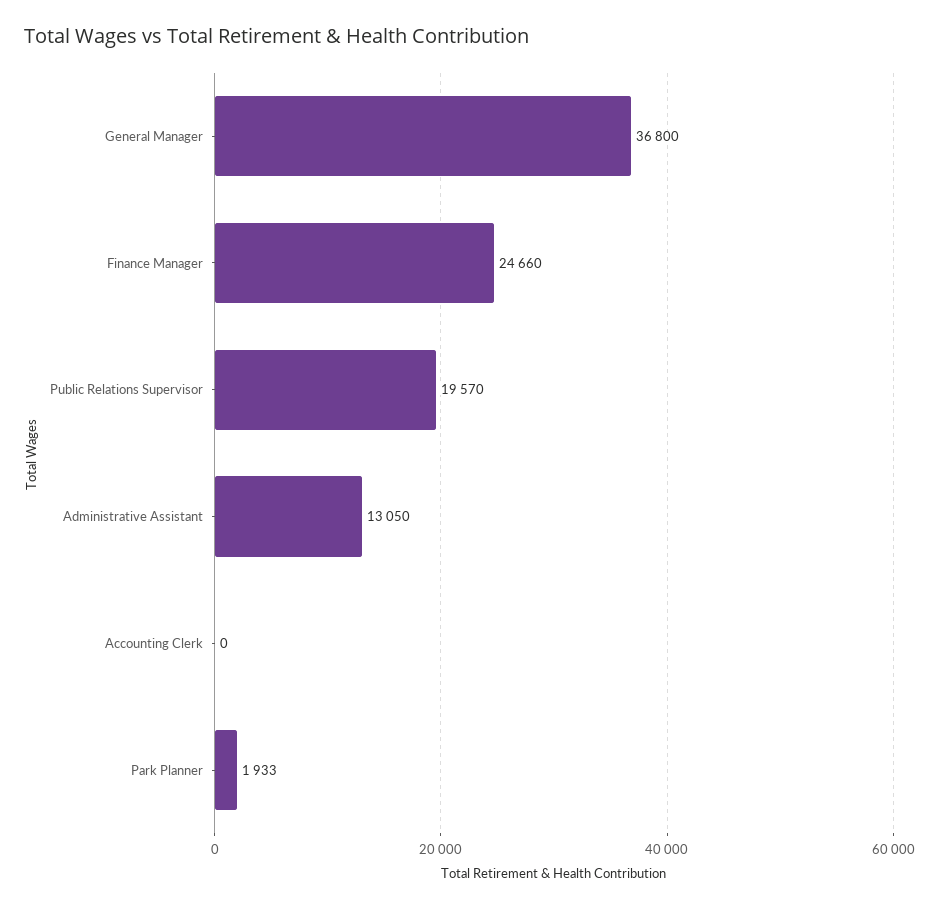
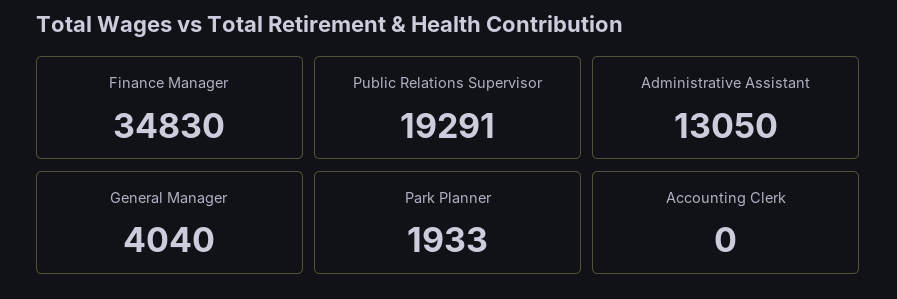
General Manager: 36800 -> 4040
Finance Manager: 24660 -> 34830
Public Relations Supervisor: 19570 -> 19291

